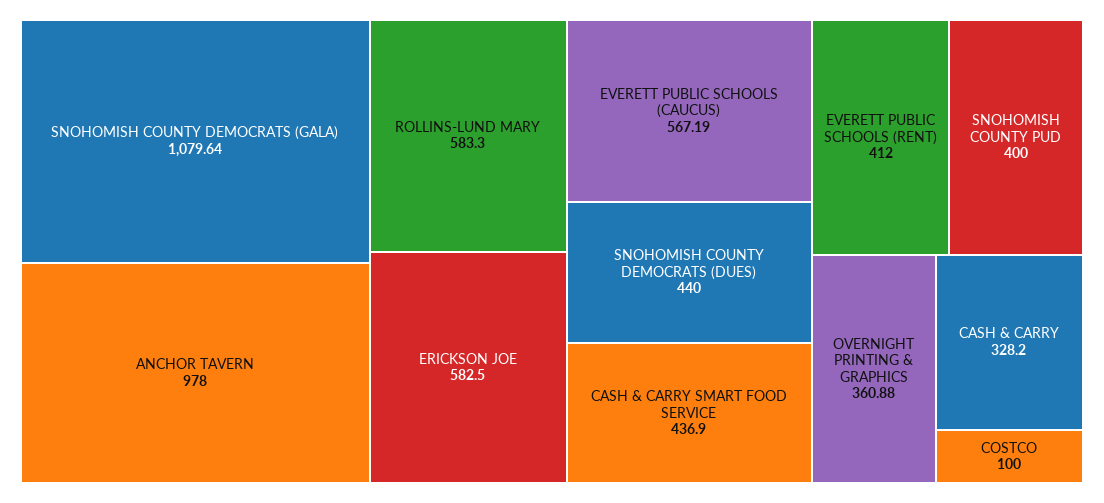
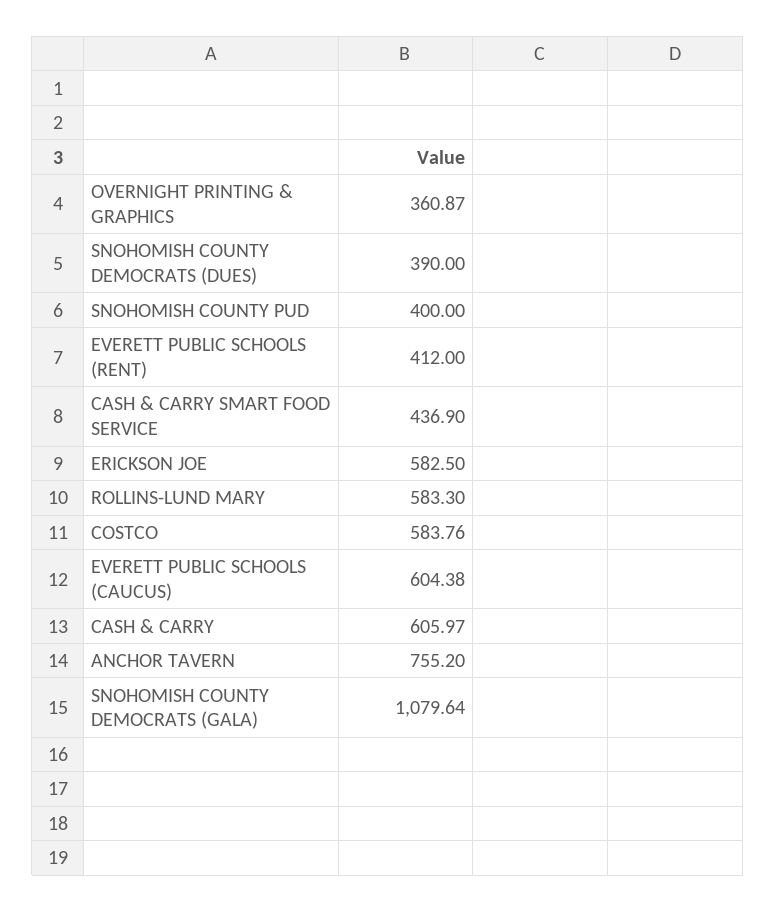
ANCHOR TAVERN: 978 -> 755.2
EVERETT PUBLIC SCHOOLS (CAUCUS): 567.19 -> 604.38
SNOHOMISH COUNTY DEMOCRATS (DUES): 440 -> 390
OVERNIGHT PRINTING & GRAPHICS: 360.88 -> 360.87
CASH & CARRY: 328.2 -> 605.97
COSTCO: 100 -> 583.76

